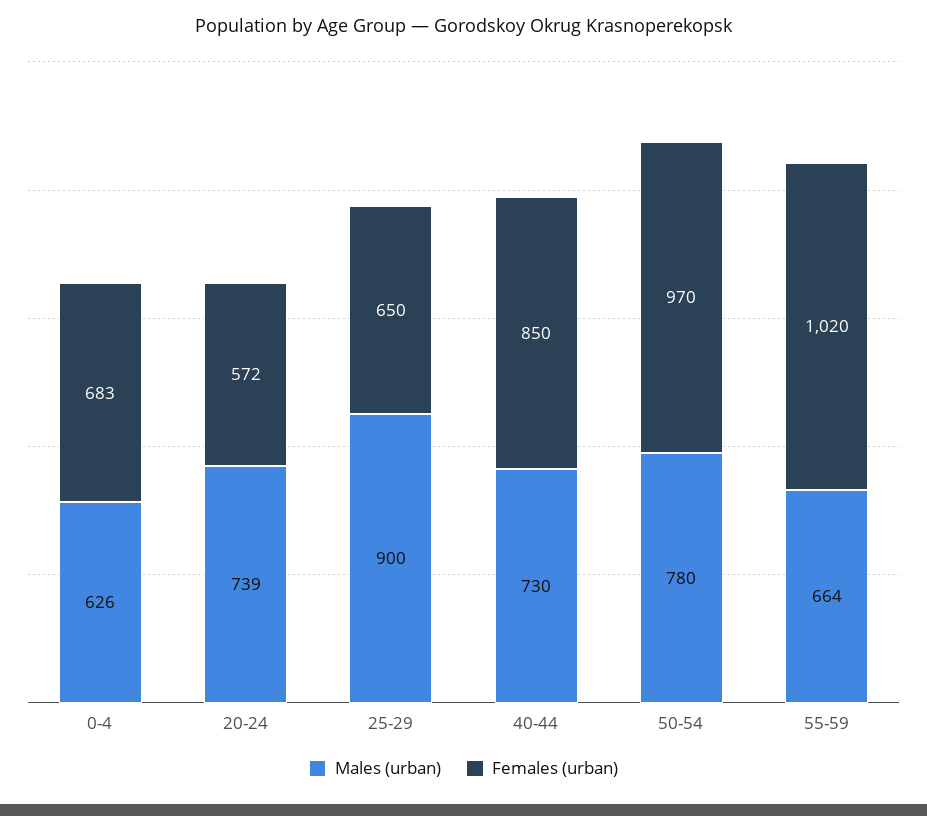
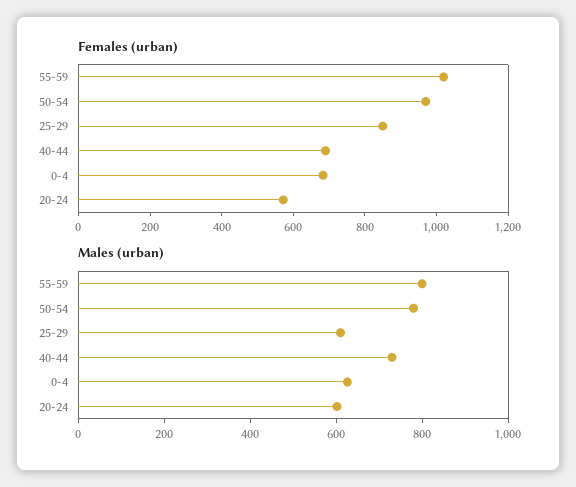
Males (urban), 20-24: 739 -> 600
Males (urban), 25-29: 900 -> 600
Females (urban), 25-29: 650 -> 850
Females (urban), 40-44: 850 -> 700
Males (urban), 55-59: 664 -> 800

